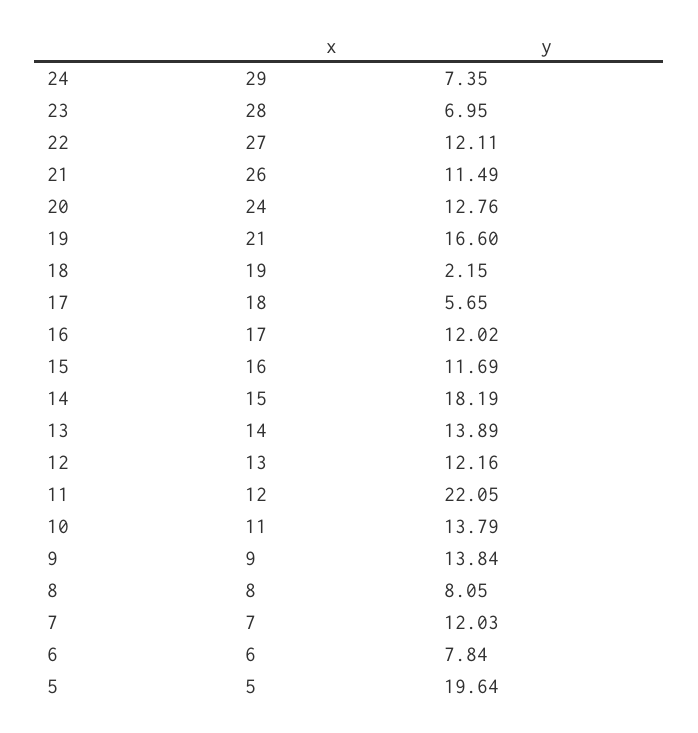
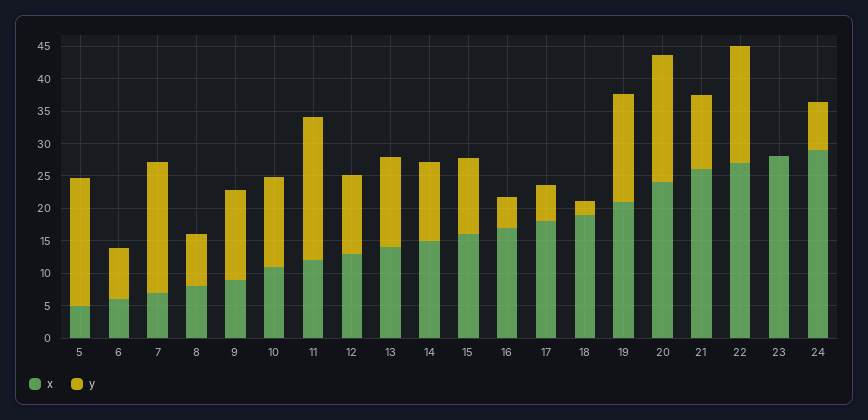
y, 23: 6.95 -> 0
y, 22: 12.11 -> 17.5
y, 20: 12.76 -> 20
y, 16: 12.02 -> 5
y, 14: 18.19 -> 12.5
y, 7: 12.03 -> 20

